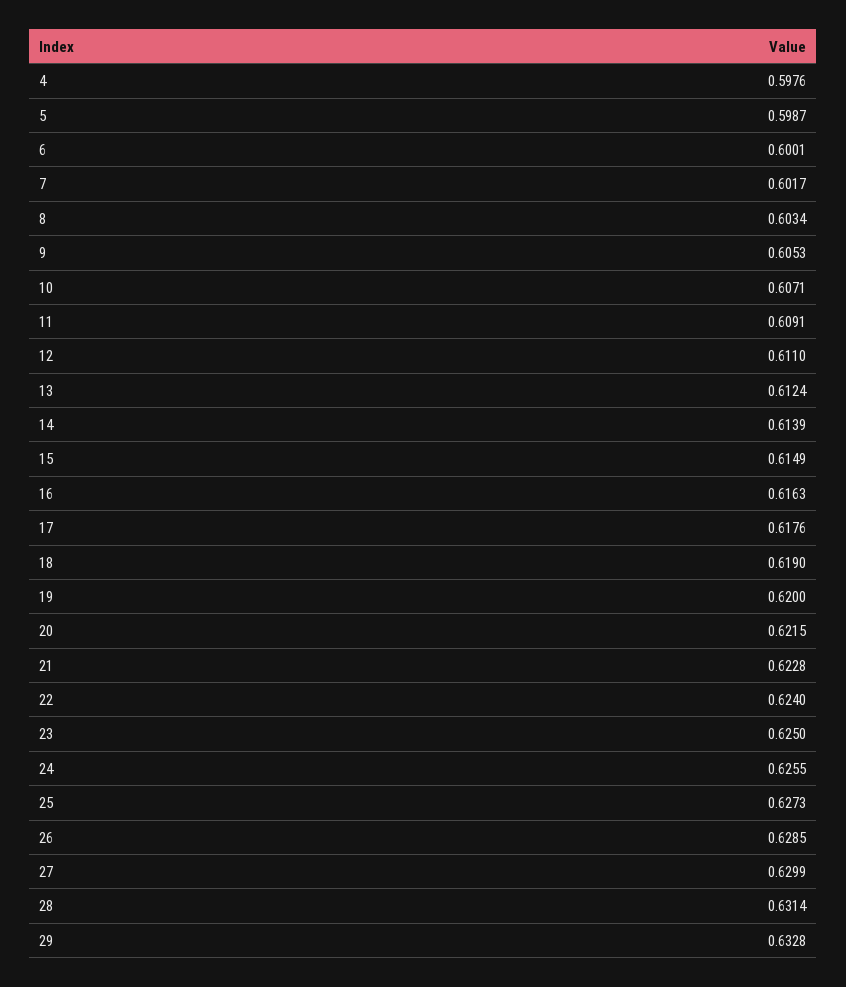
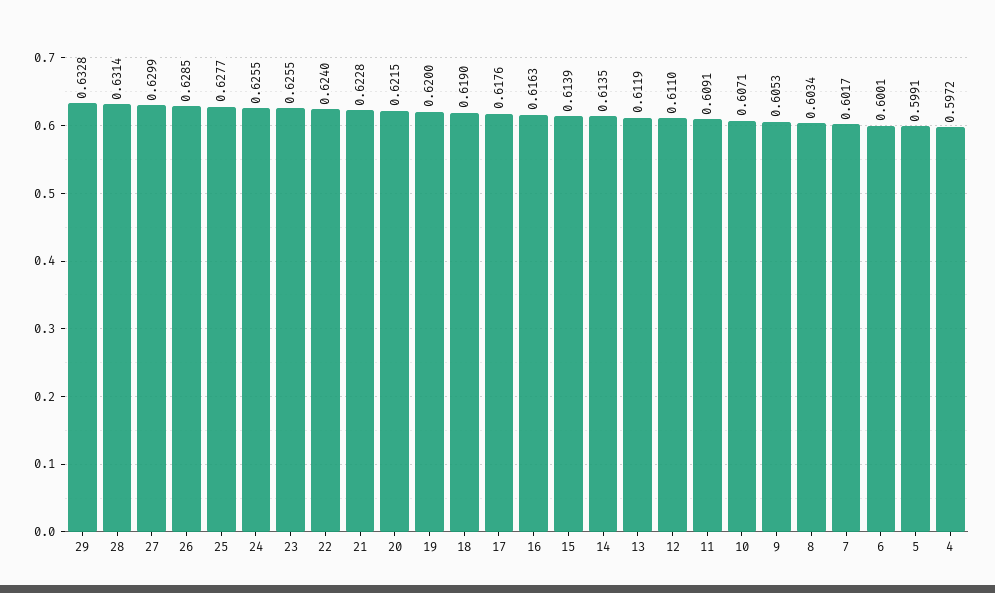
4: 0.5976 -> 0.5972
5: 0.5987 -> 0.5991
13: 0.6124 -> 0.6119
14: 0.6139 -> 0.6135
15: 0.6149 -> 0.6139
23: 0.625 -> 0.6255
25: 0.6273 -> 0.6277

